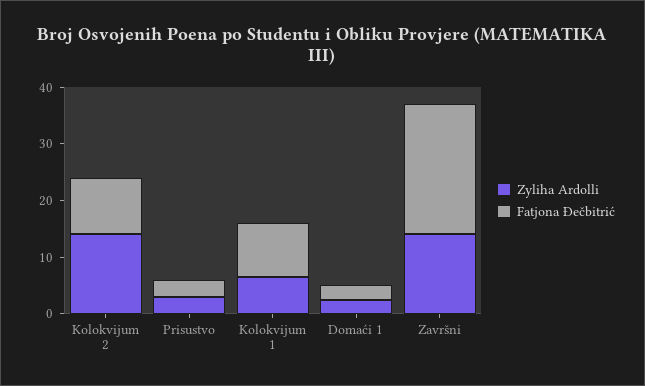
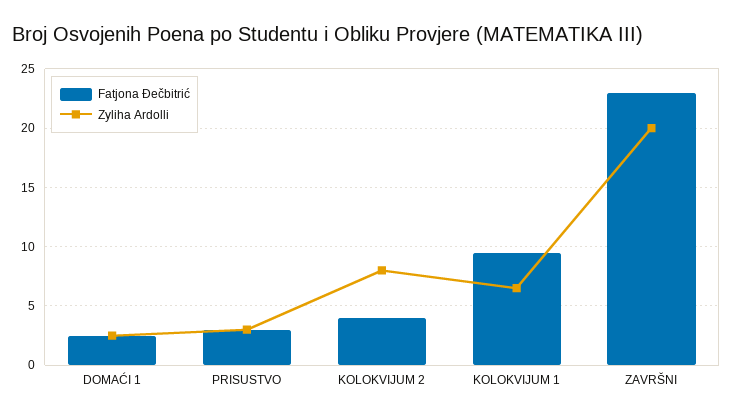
Zyliha Ardolli, Kolokvijum 2: 14 -> 8
Fatjona Đečbitrić, Kolokvijum 2: 10 -> 4
Zyliha Ardolli, Završni: 14 -> 20

